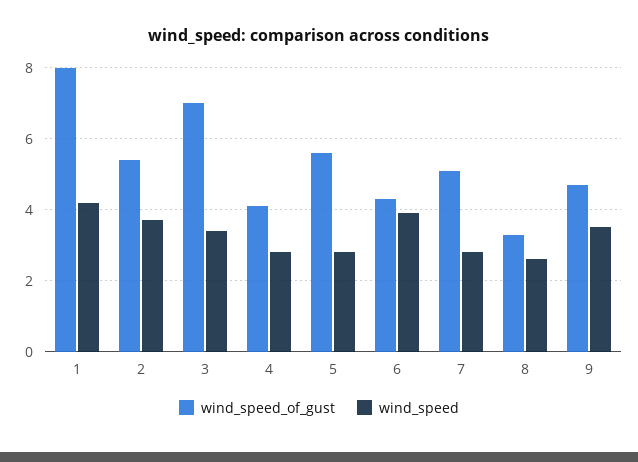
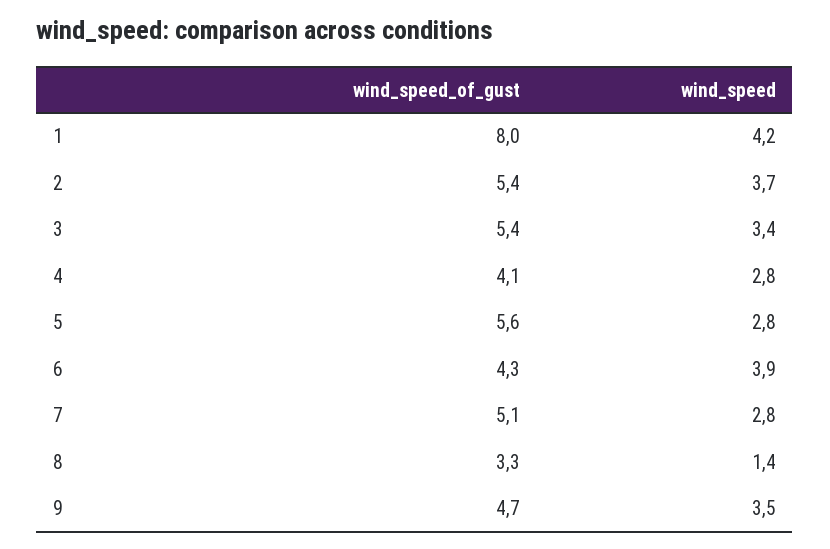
wind_speed_of_gust, 3: 7 -> 5.4
wind_speed, 8: 2.5 -> 1.4

